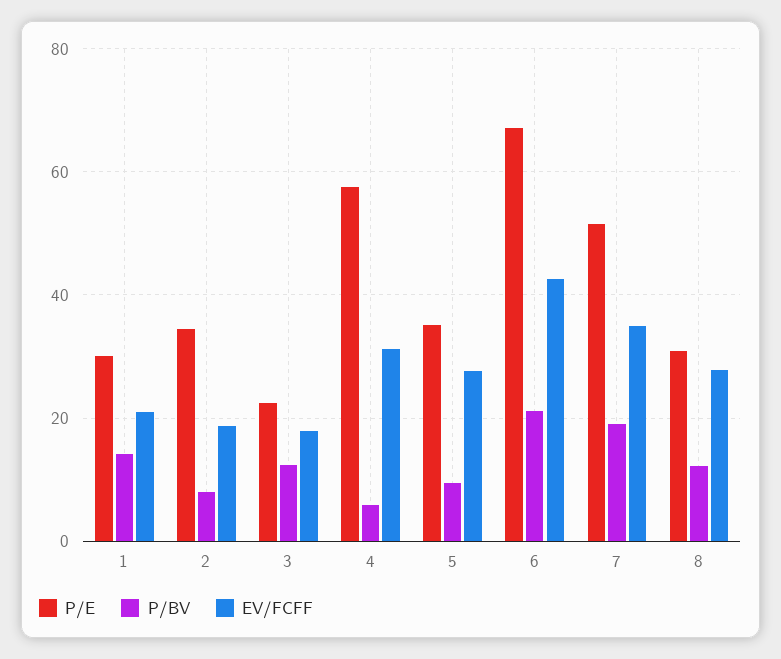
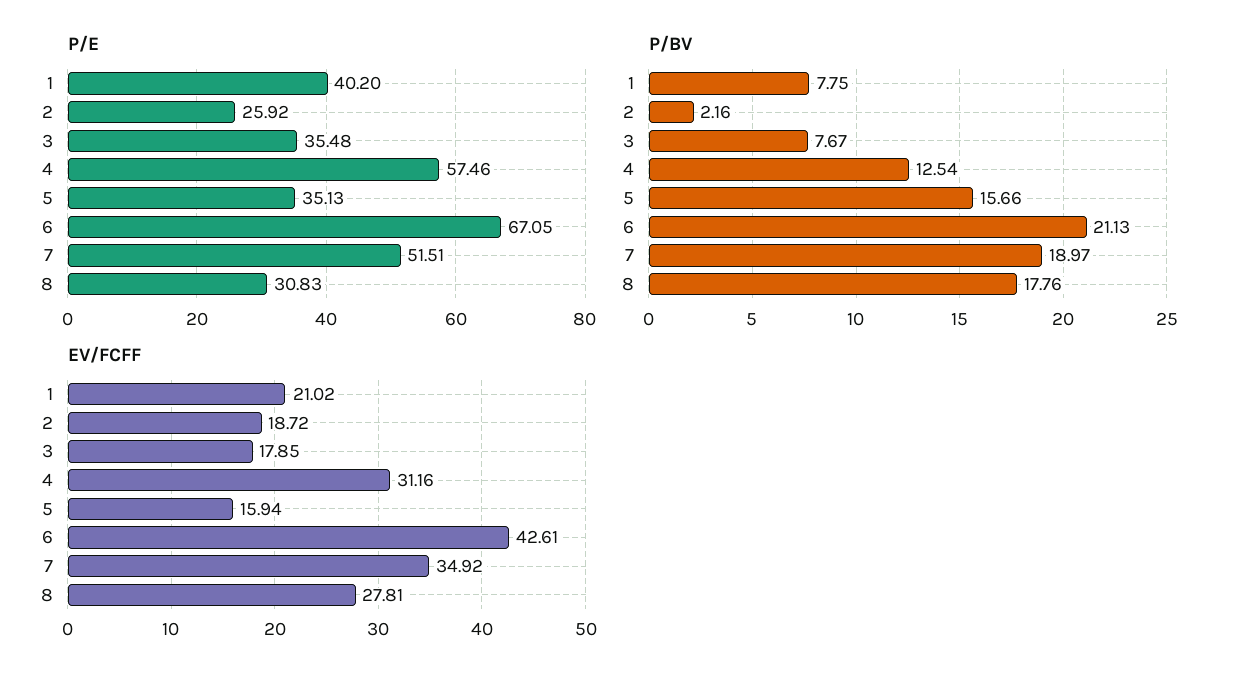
P/E, 1: 30 -> 40.2
P/BV, 1: 14 -> 7.75
P/E, 2: 34 -> 25.92
P/BV, 2: 8 -> 2.16
P/E, 3: 22 -> 35.48
P/BV, 3: 12 -> 7.67
P/BV, 4: 6 -> 12.54
P/BV, 5: 10 -> 15.66
EV/FCFF, 5: 28 -> 15.94
P/BV, 8: 12 -> 17.76

